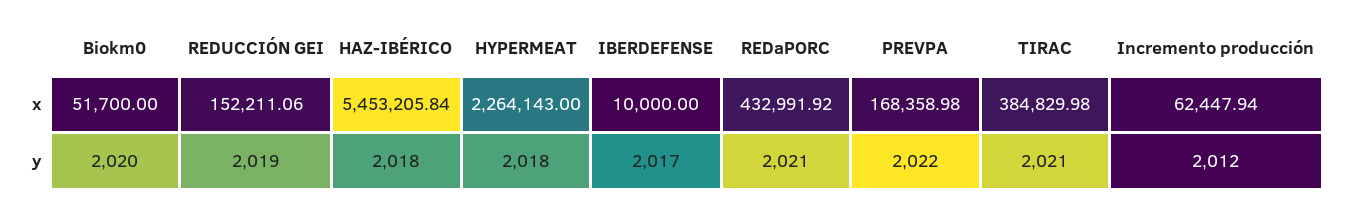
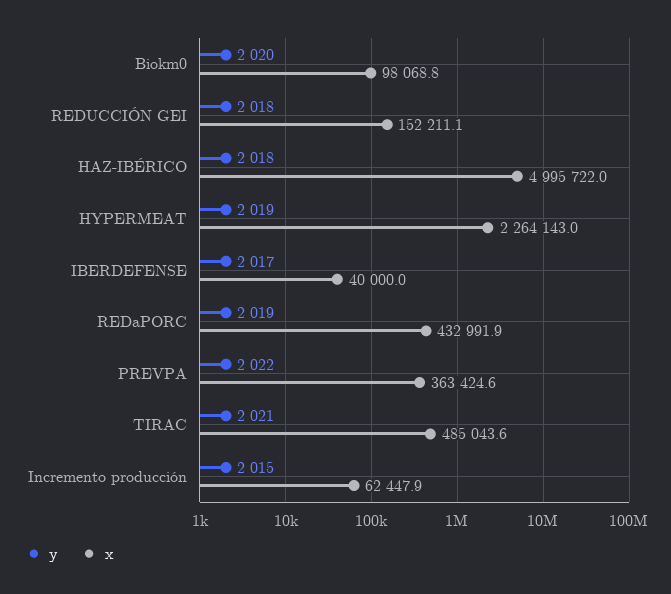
x, Biokm0: 51700 -> 98068.8
x, HAZ-IBÉRICO: 5453205.84 -> 4995722
x, IBERDEFENSE: 10000 -> 40000
x, PREVPA: 168358.98 -> 363424.6
x, TIRAC: 384829.98 -> 485043.6
y, REDUCCIÓN GEI: 2019 -> 2018
y, HYPERMEAT: 2018 -> 2019
y, REDaPORC: 2021 -> 2019
y, Incremento producción: 2012 -> 2015

